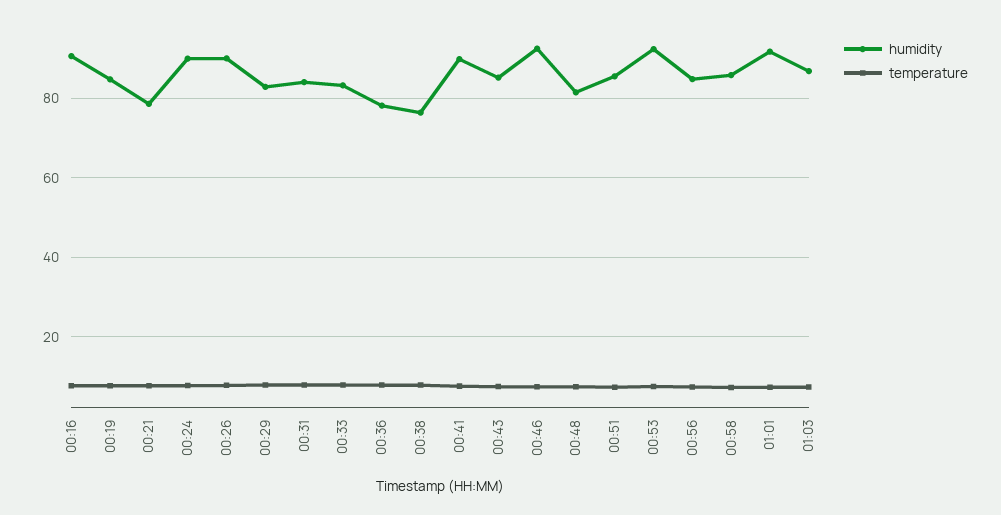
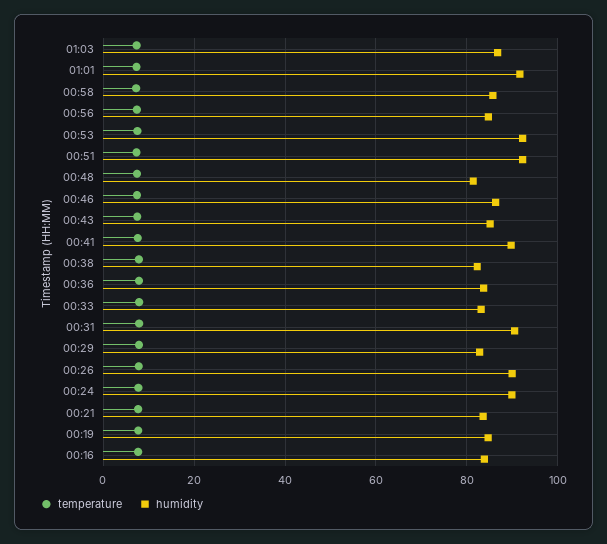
humidity, 00:16: 90 -> 84
humidity, 00:21: 78 -> 84
humidity, 00:31: 84 -> 90
humidity, 00:36: 78 -> 84
humidity, 00:38: 76 -> 82
humidity, 00:46: 92 -> 86
humidity, 00:51: 86 -> 92

